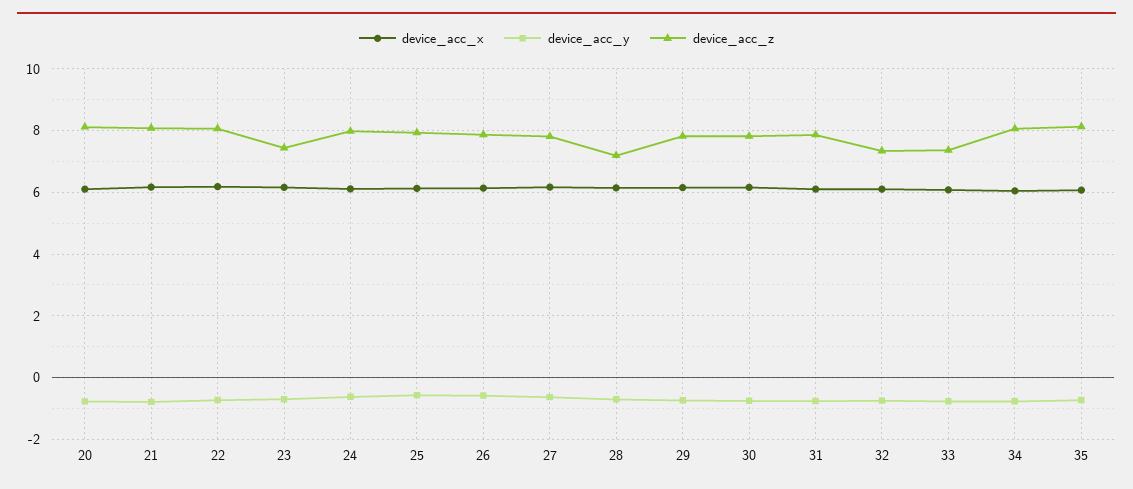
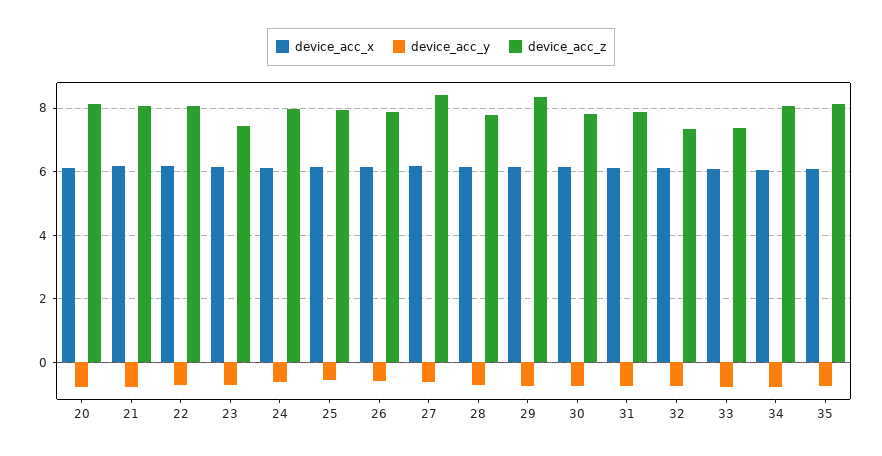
device_acc_z, 27: 7.8 -> 8.4
device_acc_z, 28: 7.2 -> 7.8
device_acc_z, 29: 7.8 -> 8.4

